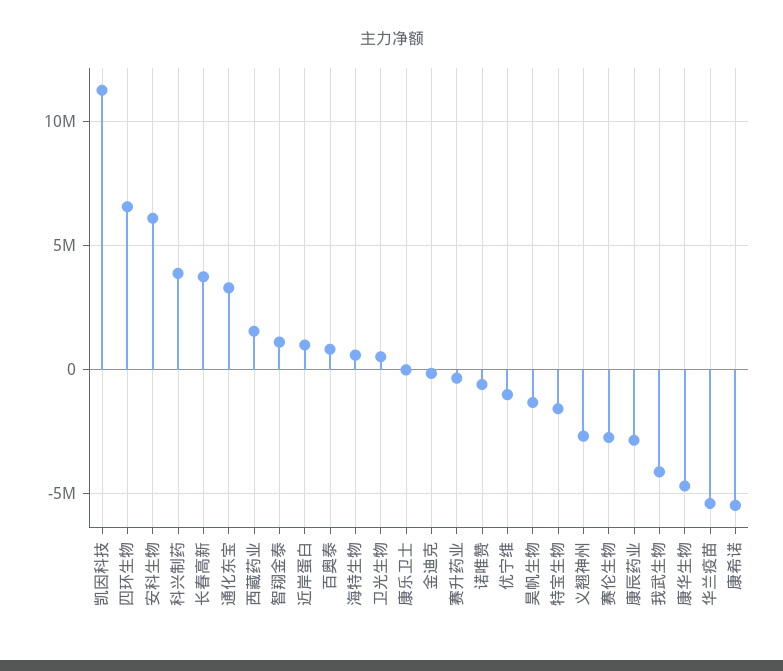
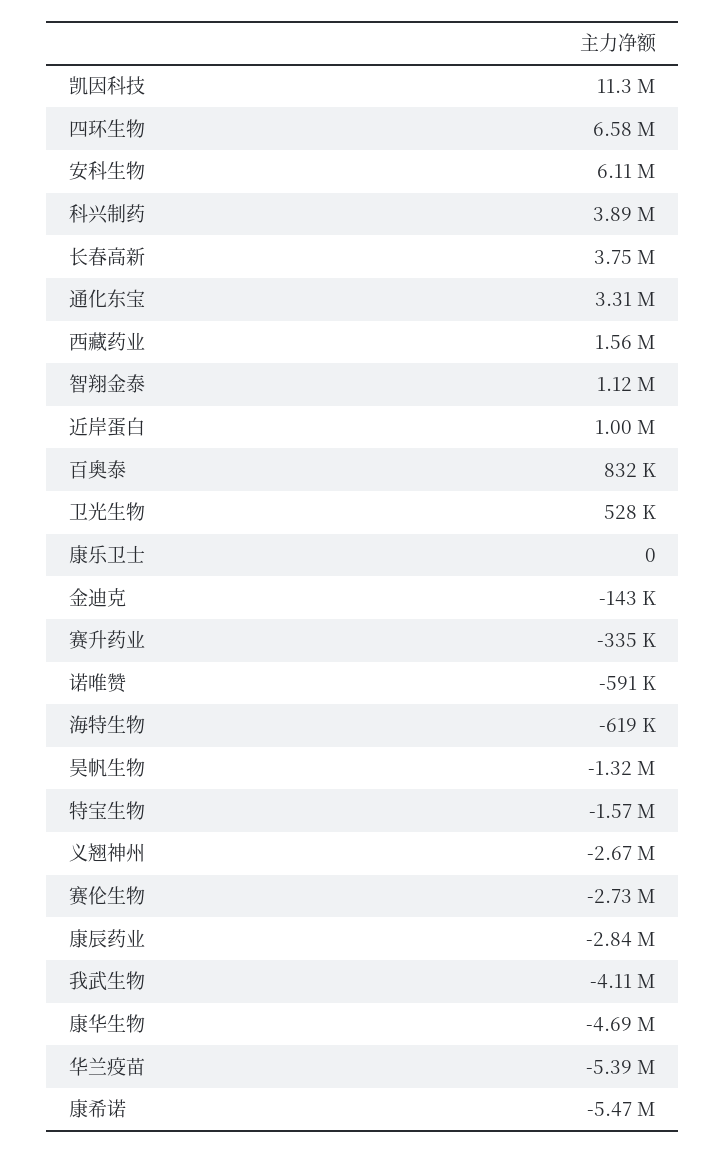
海特生物: 500000 -> -619000
优宁维: -1000000 -> none

